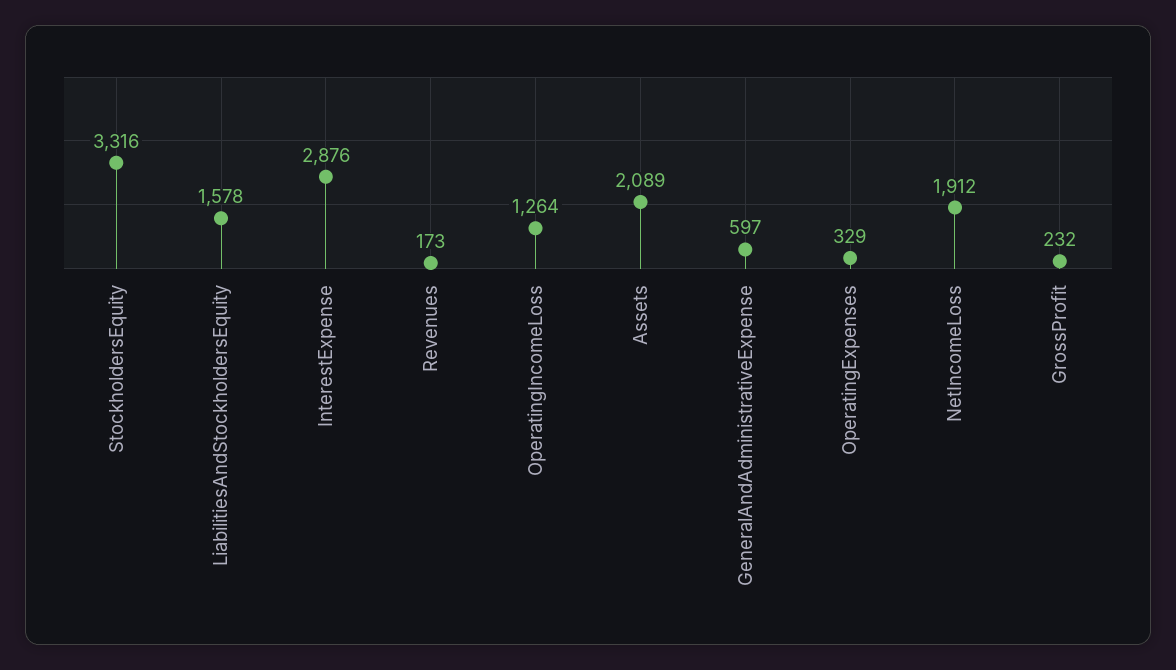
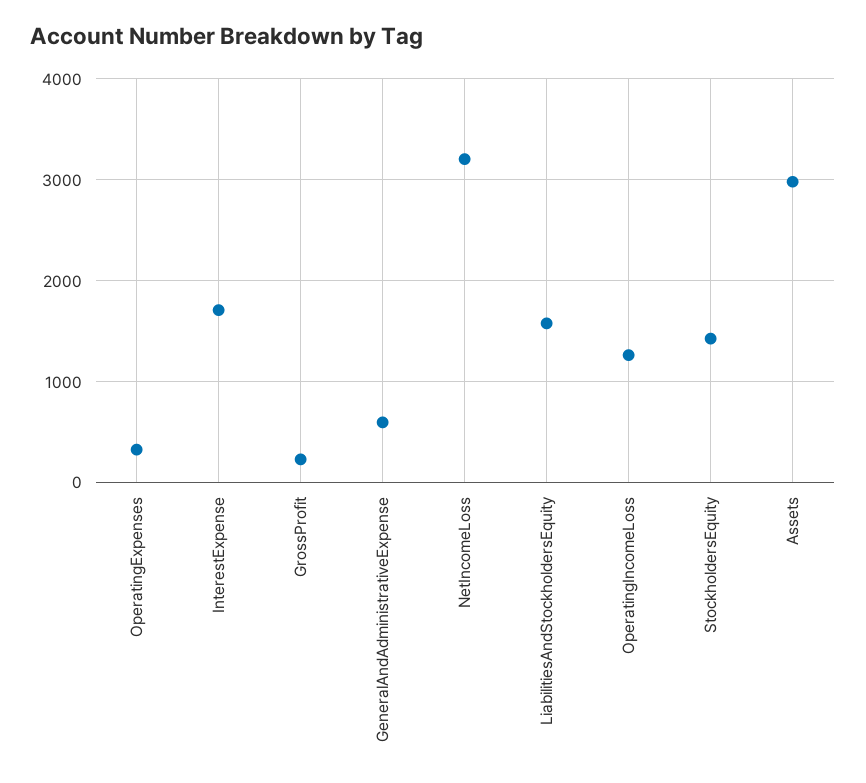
StockholdersEquity: 3316 -> 1400
InterestExpense: 2876 -> 1700
Revenues: 173 -> none
Assets: 2089 -> 3000
NetIncomeLoss: 1912 -> 3200

